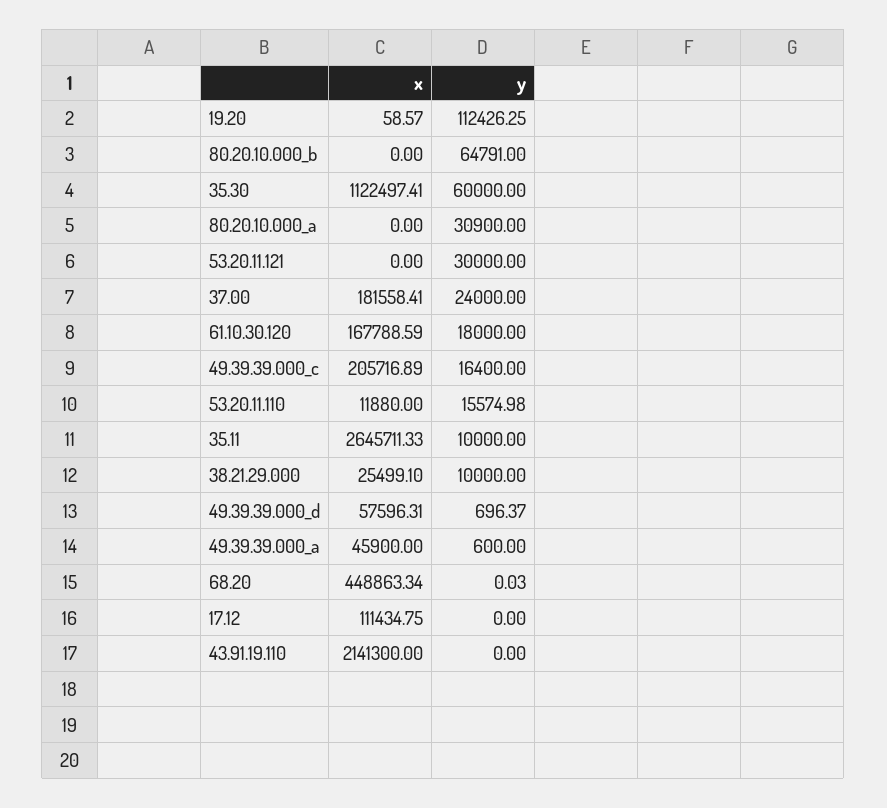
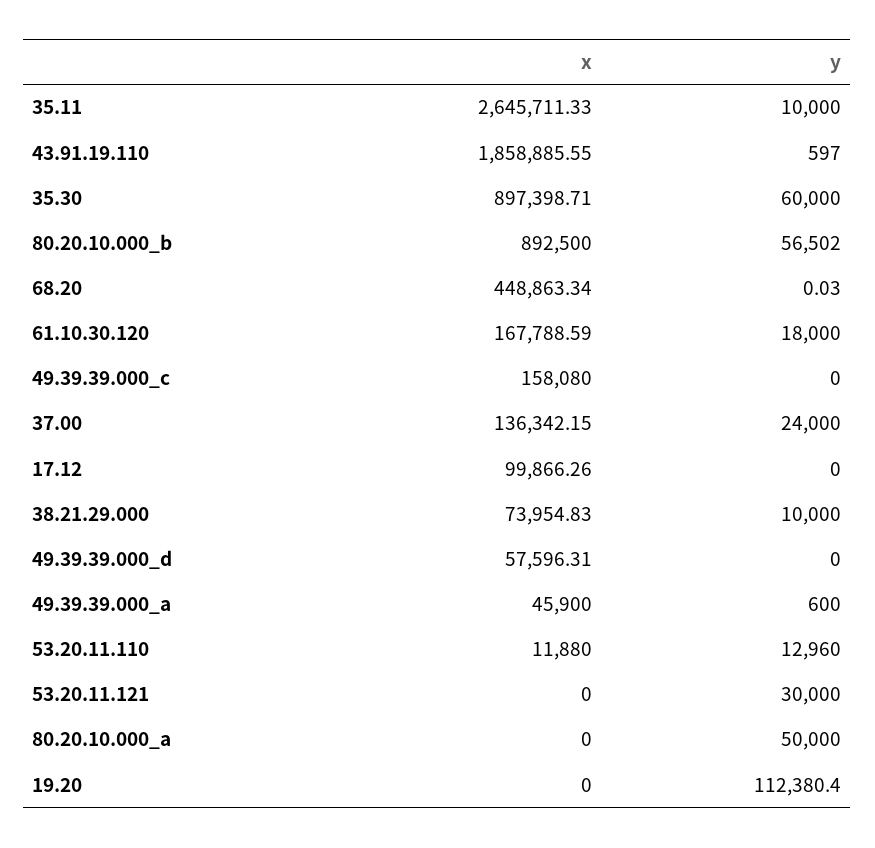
x, 19.20: 58.57 -> 0
y, 19.20: 112426.25 -> 112380.4
x, 80.20.10.000_b: 0 -> 892500
y, 80.20.10.000_b: 64791 -> 56502
x, 35.30: 1122497.41 -> 897398.71
y, 80.20.10.000_a: 30900 -> 50000
x, 37.00: 181558.41 -> 136342.15
x, 49.39.39.000_c: 205716.89 -> 158080
y, 49.39.39.000_c: 16400 -> 0
y, 53.20.11.110: 15574.98 -> 12960
x, 38.21.29.000: 25499.1 -> 73954.83
y, 49.39.39.000_d: 696.37 -> 0
x, 17.12: 111434.75 -> 99866.26
x, 43.91.19.110: 2141300 -> 1858885.55
y, 43.91.19.110: 0 -> 597

